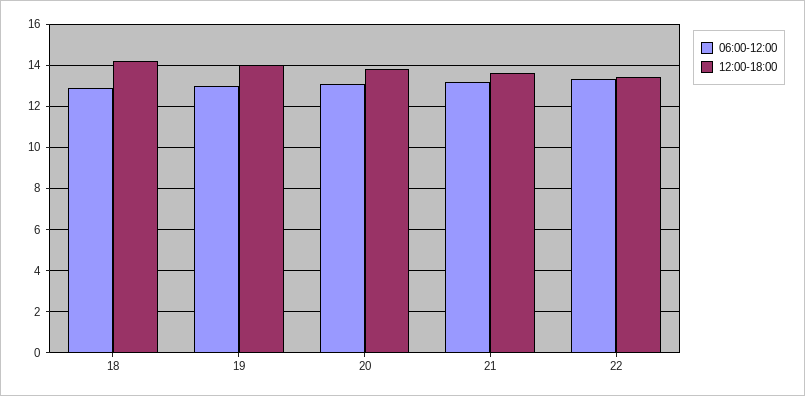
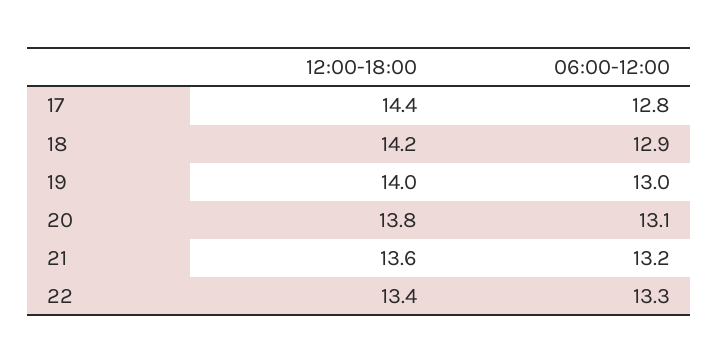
12:00-18:00, 17: none -> 14.4
06:00-12:00, 17: none -> 12.8

